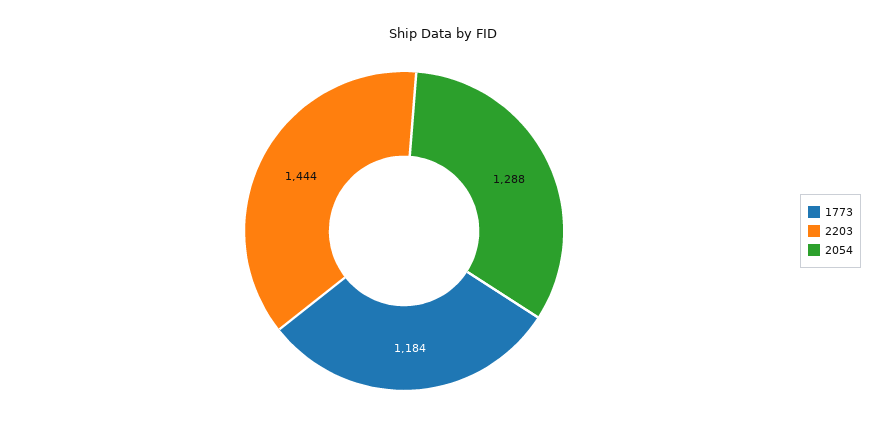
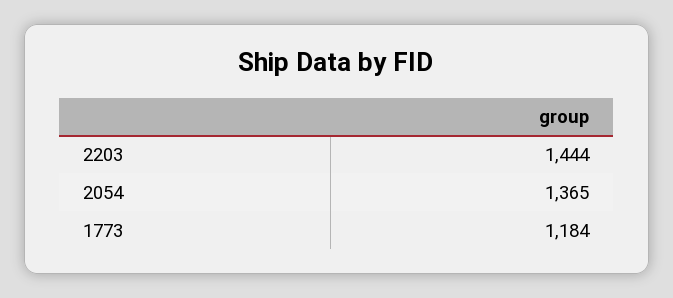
2054: 1288 -> 1365

